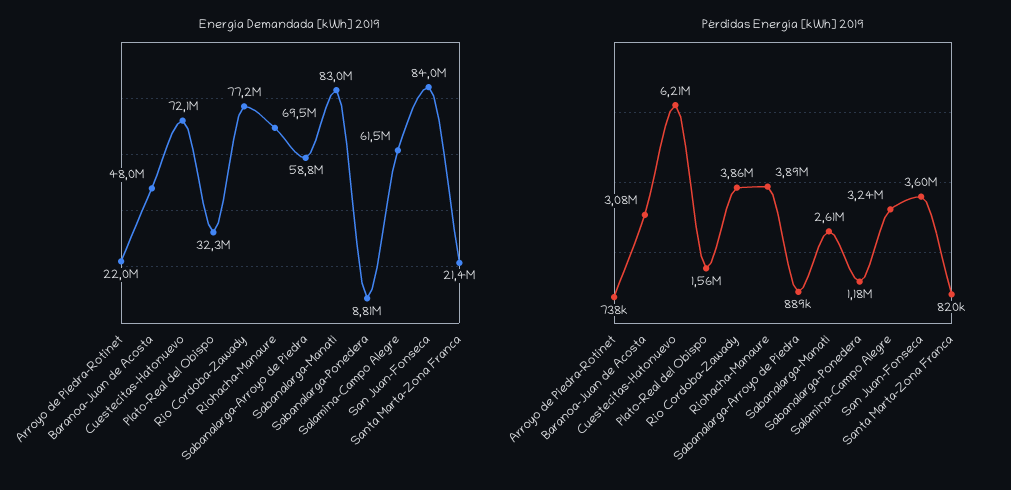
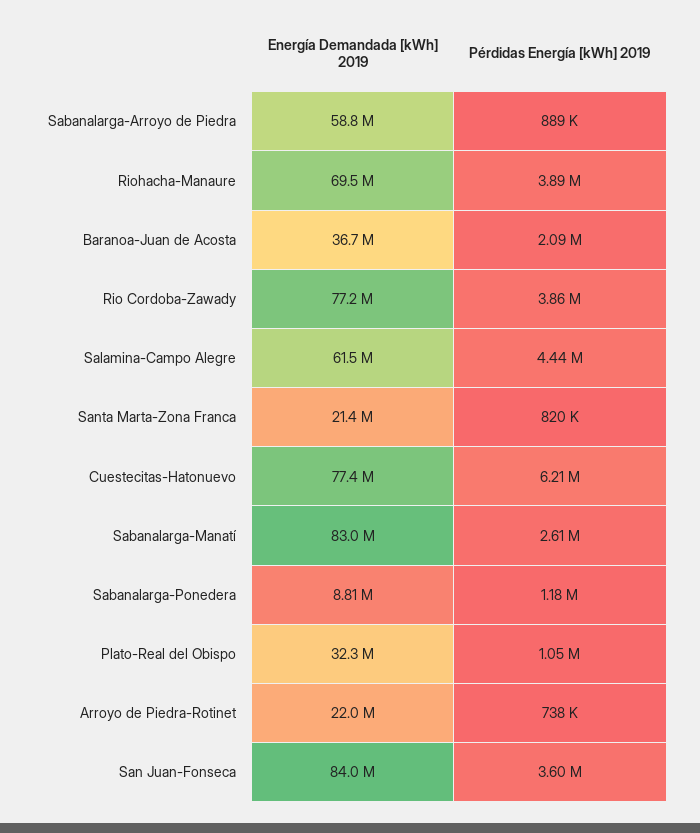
Energía Demandada [kWh] 2019, Baranoa-Juan de Acosta: 48000000 -> 36700000
Energía Demandada [kWh] 2019, Cuestecitas-Hatonuevo: 72100000 -> 77400000
Pérdidas Energía [kWh] 2019, Baranoa-Juan de Acosta: 3080000 -> 2090000
Pérdidas Energía [kWh] 2019, Plato-Real del Obispo: 1560000 -> 1050000
Pérdidas Energía [kWh] 2019, Salamina-Campo Alegre: 3240000 -> 4440000

